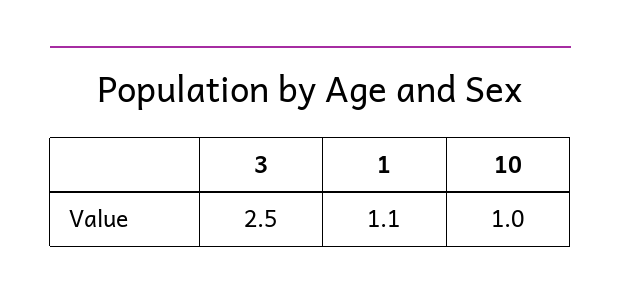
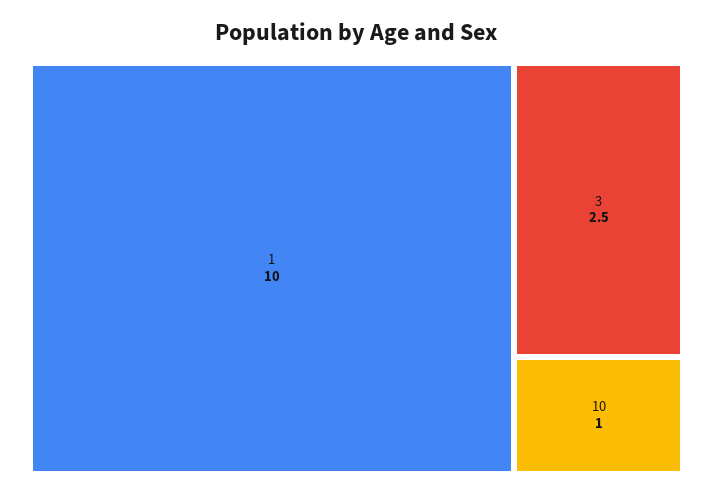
1: 1.1 -> 10

